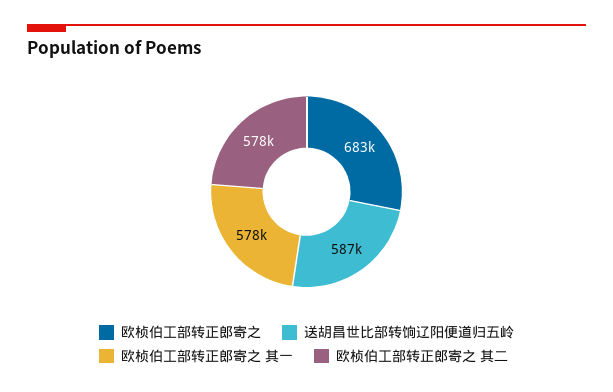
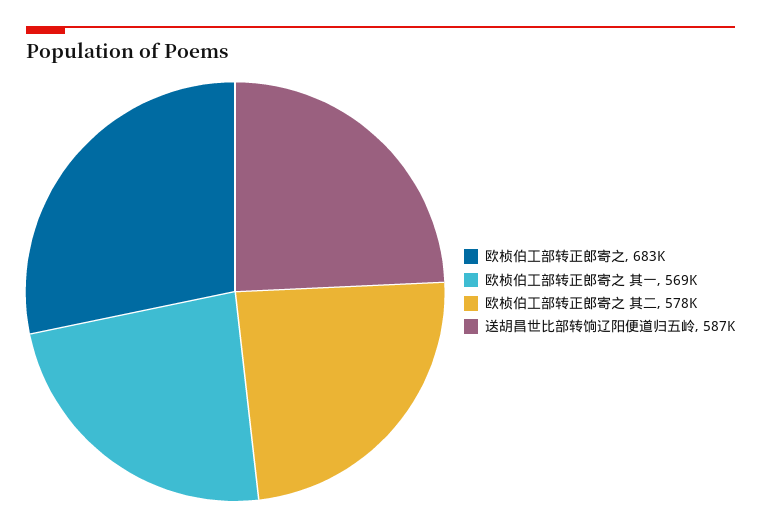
欧桢伯工部转正郎寄之 其一: 578000 -> 569000

